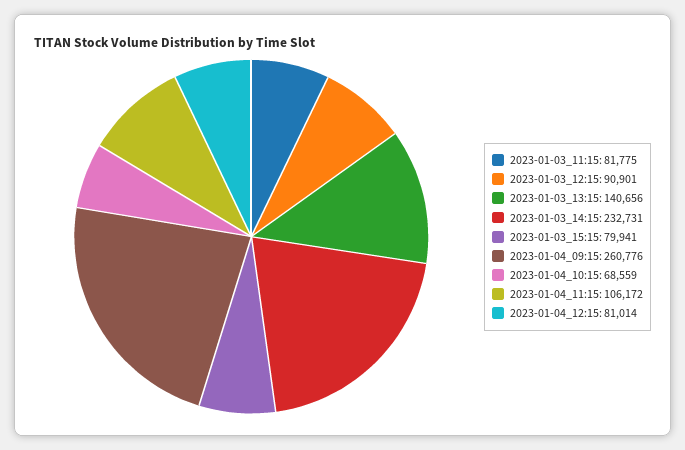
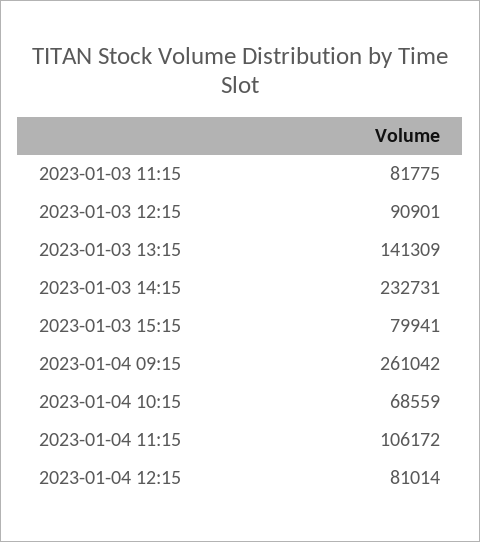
2023-01-03_13:15: 140656 -> 141309
2023-01-04_09:15: 260776 -> 261042

